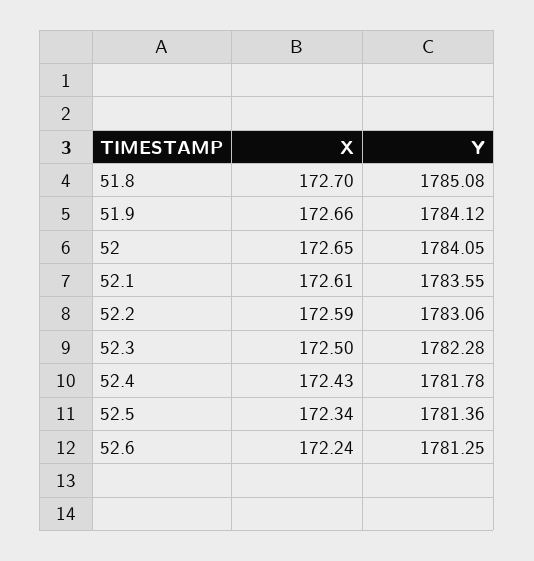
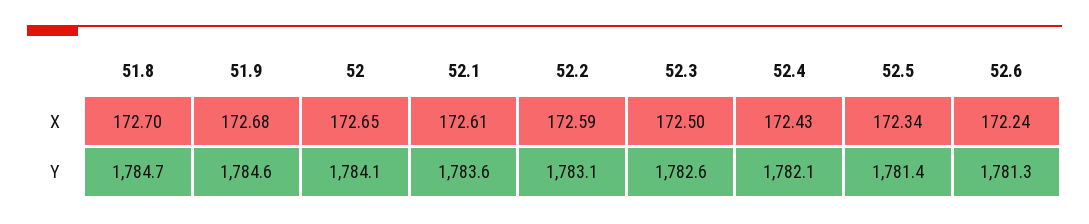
Y, 51.8: 1785.08 -> 1784.7
X, 51.9: 172.66 -> 172.68
Y, 51.9: 1784.12 -> 1784.6
Y, 52.3: 1782.28 -> 1782.6
Y, 52.4: 1781.78 -> 1782.1

